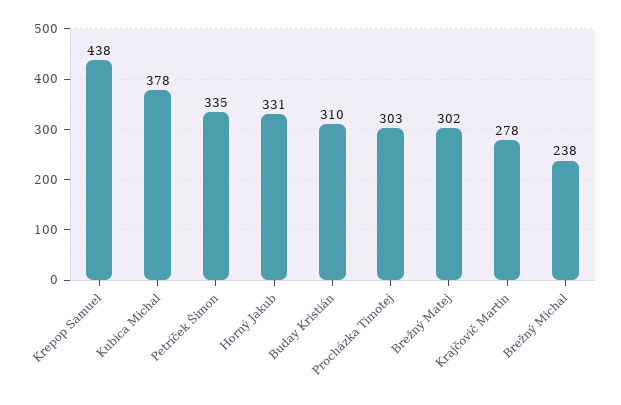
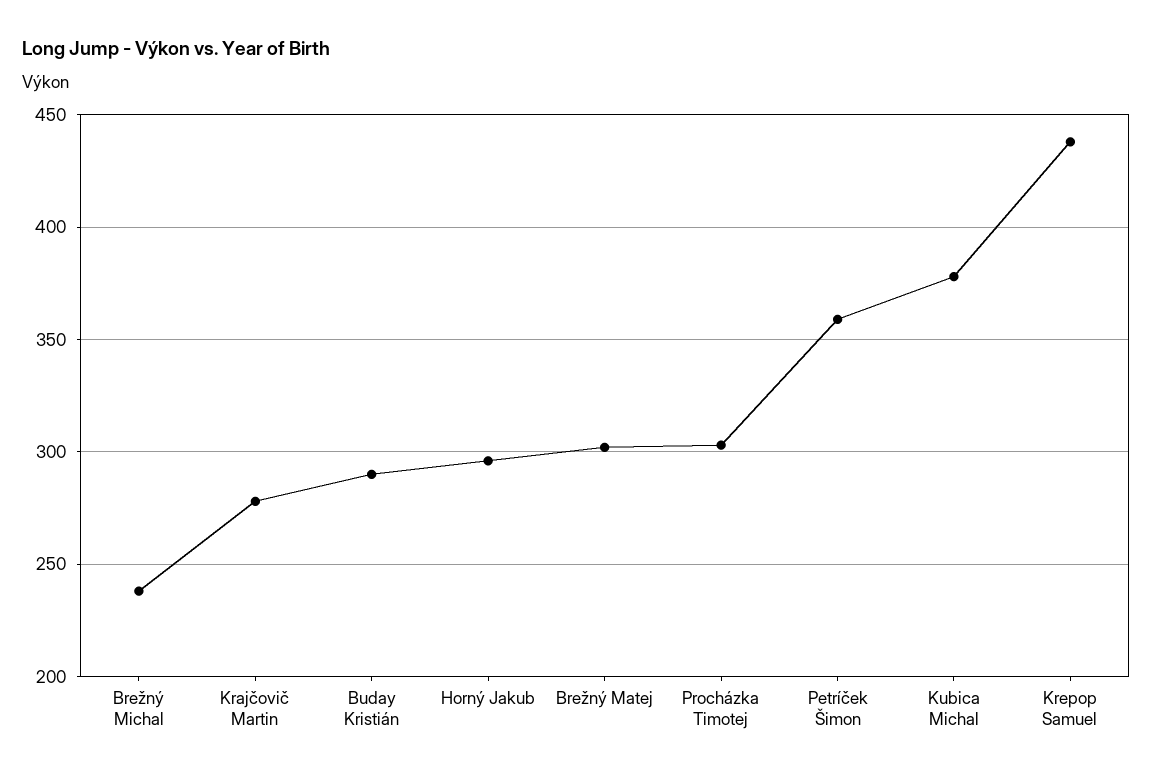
Petríček Šimon: 335 -> 360
Horný Jakub: 331 -> 295
Buday Kristián: 310 -> 290

